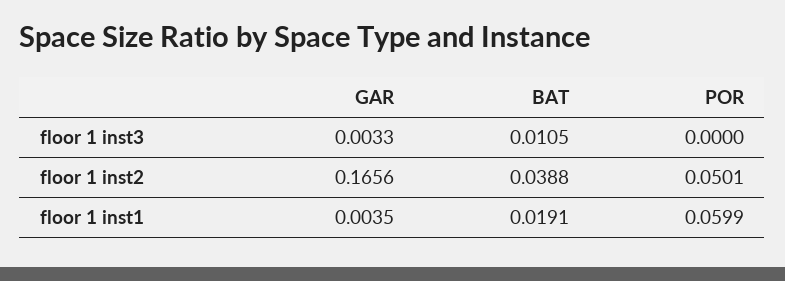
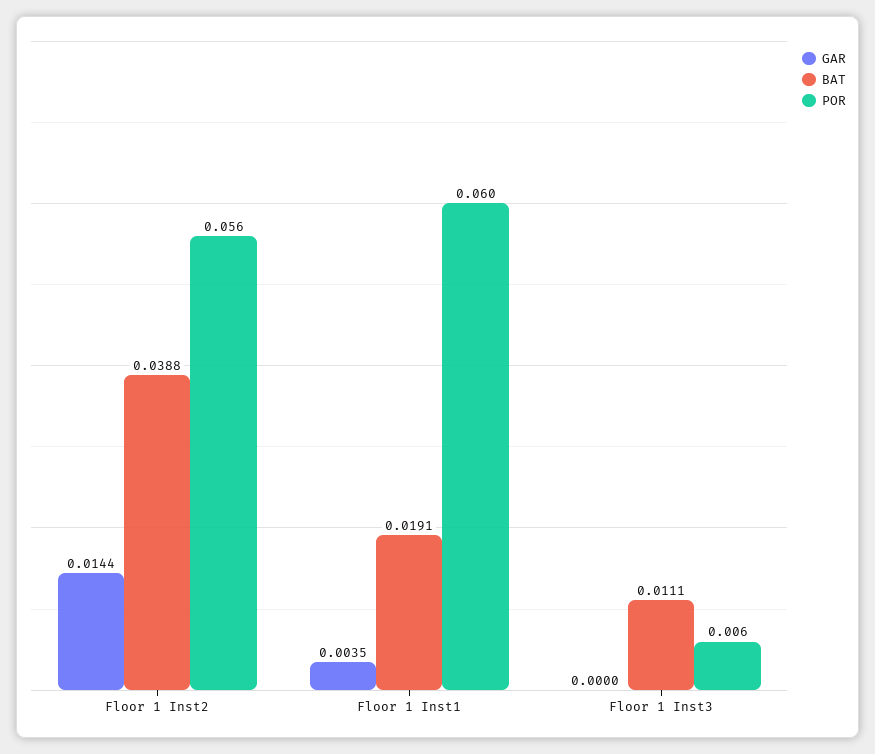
GAR, floor 1 inst3: 0.0033 -> 0
BAT, floor 1 inst3: 0.0105 -> 0.0111
POR, floor 1 inst3: 0 -> 0.006
GAR, floor 1 inst2: 0.1656 -> 0.0144
POR, floor 1 inst2: 0.0501 -> 0.056

